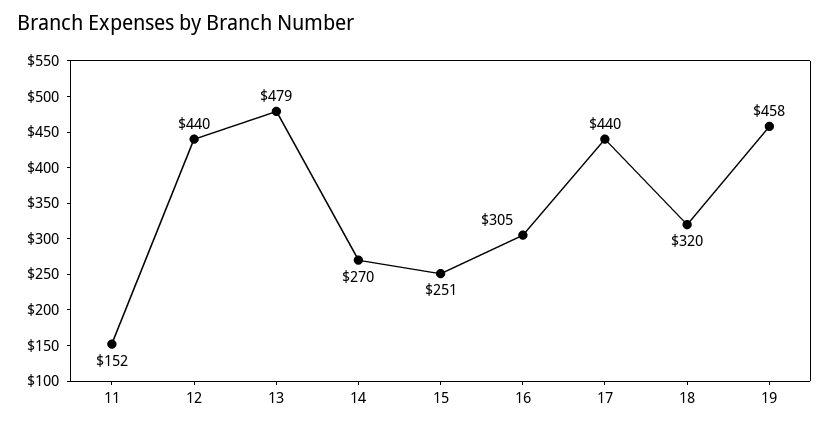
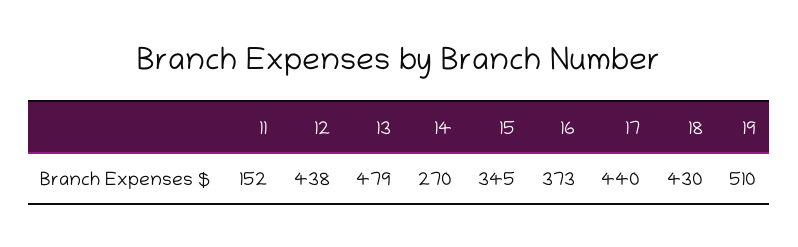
12: 440 -> 438
15: 251 -> 345
16: 305 -> 373
18: 320 -> 430
19: 458 -> 510

